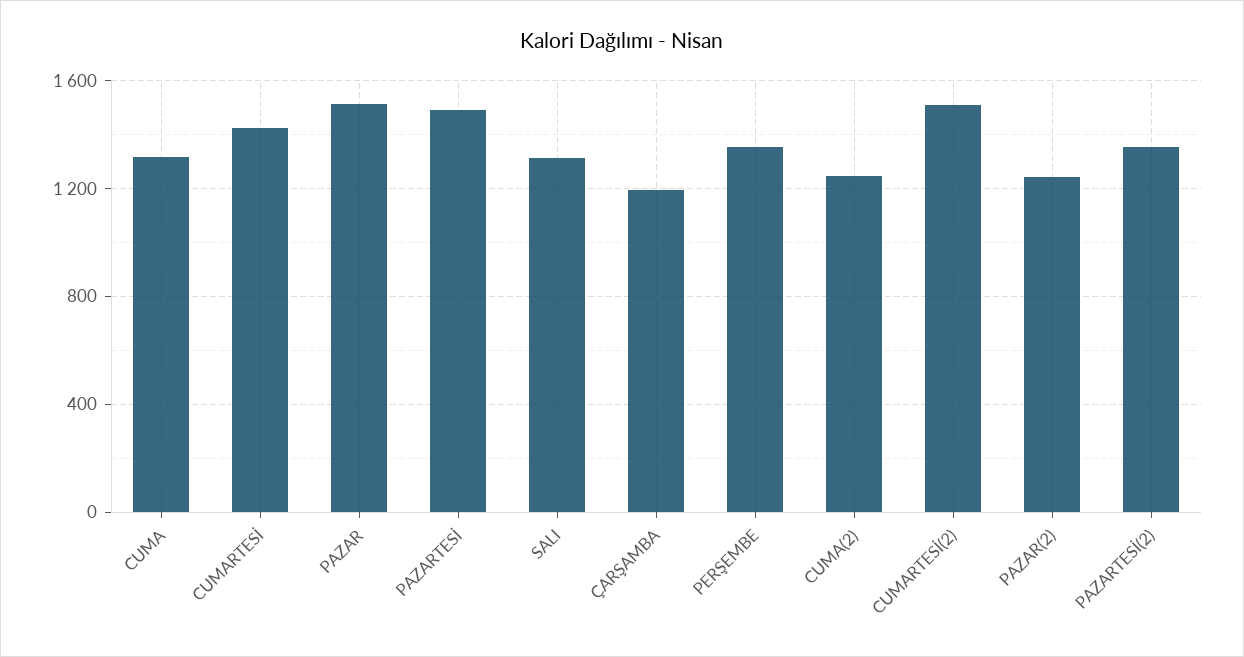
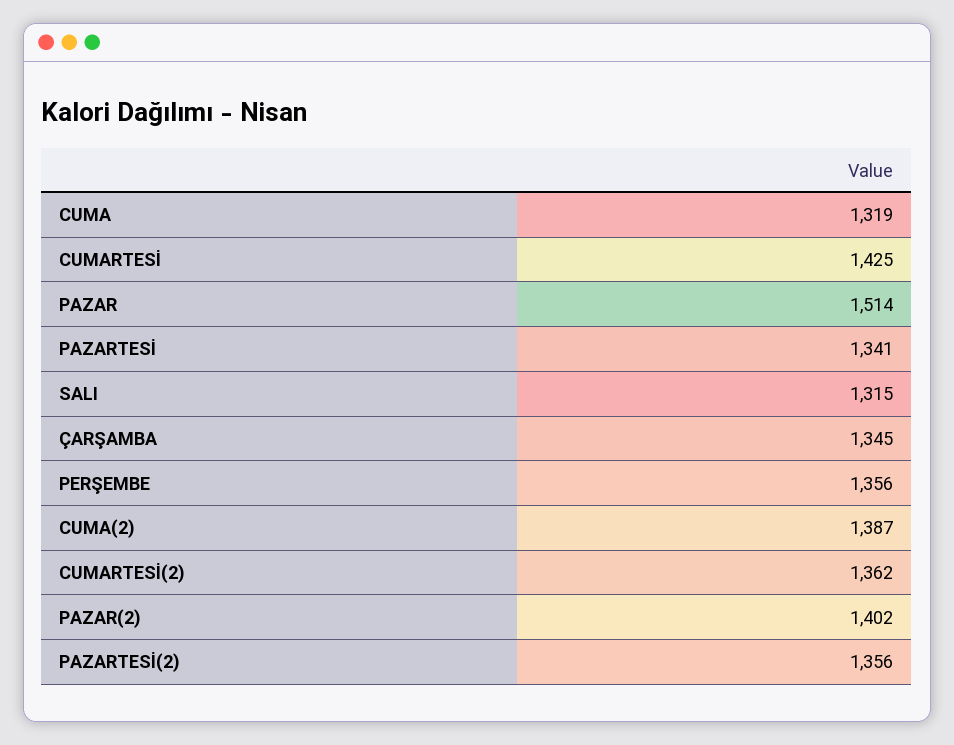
PAZARTESİ: 1500 -> 1341
ÇARŞAMBA: 1200 -> 1345
CUMA(2): 1250 -> 1387
CUMARTESİ(2): 1500 -> 1362
PAZAR(2): 1250 -> 1402

